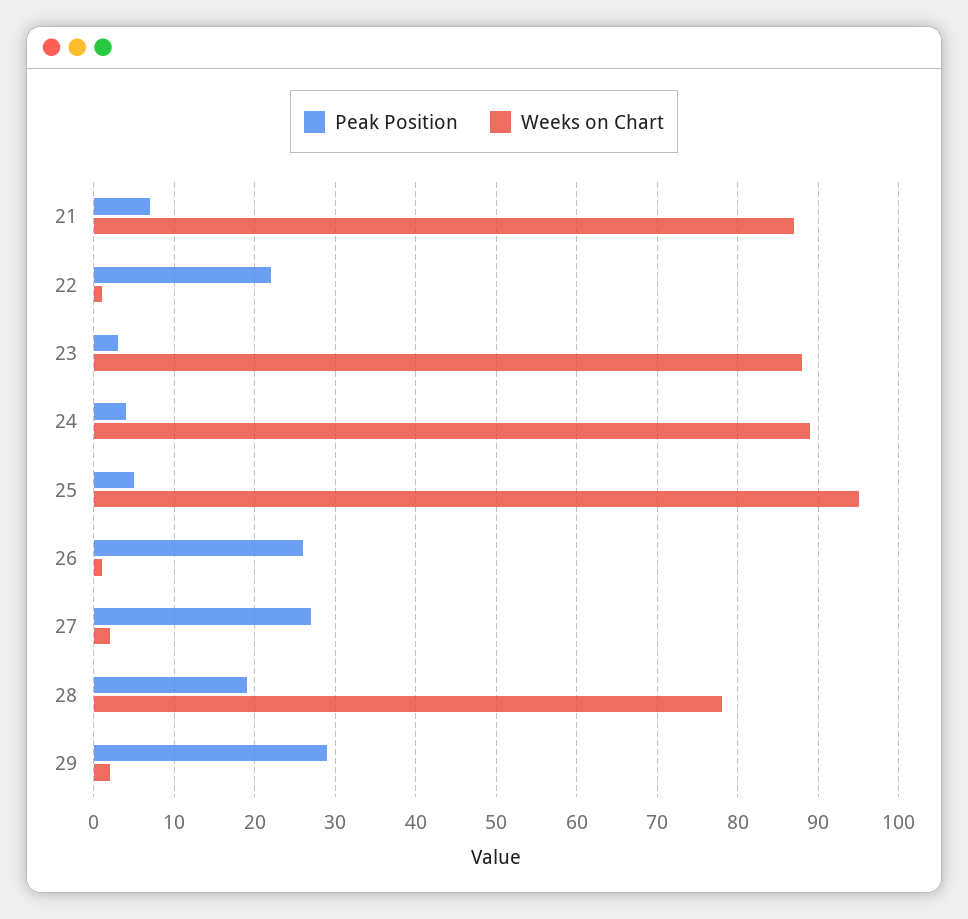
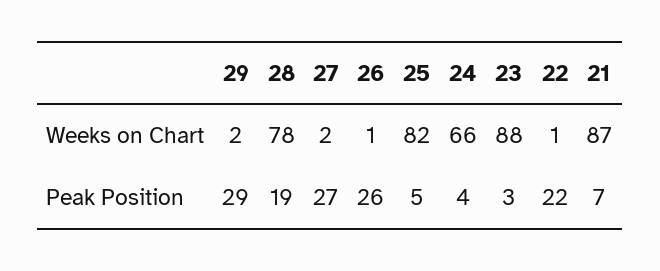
Weeks on Chart, 24: 89 -> 66
Weeks on Chart, 25: 95 -> 82

